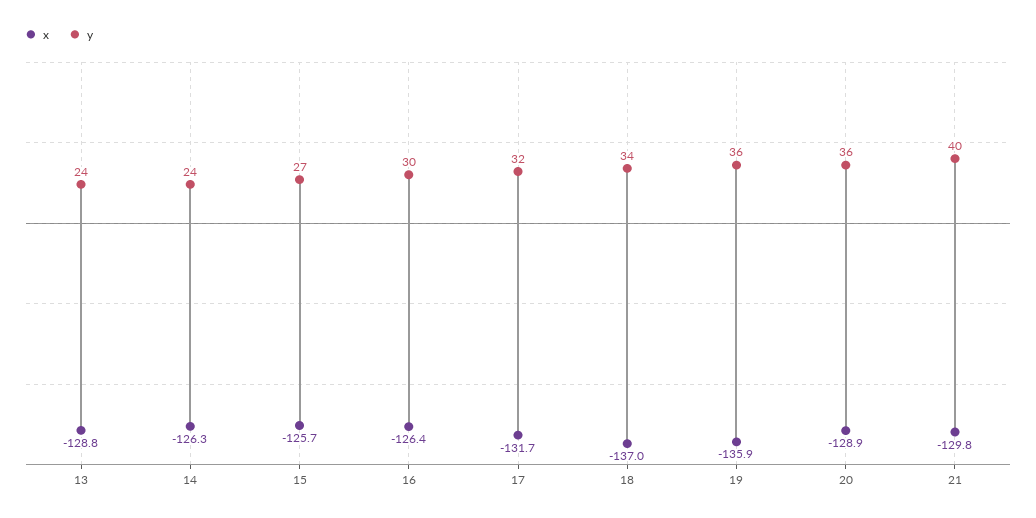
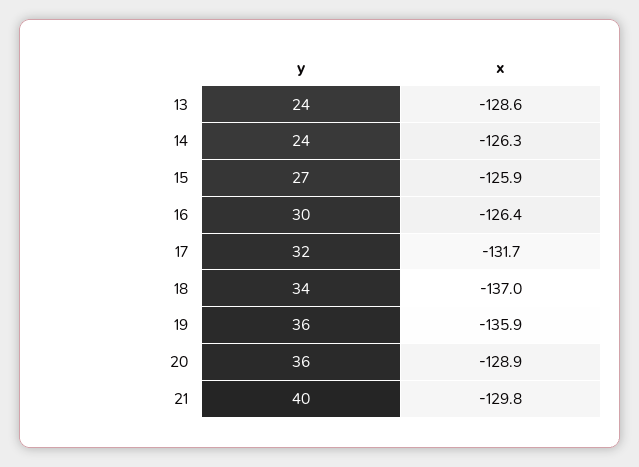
x, 13: -128.8 -> -128.6
x, 15: -125.7 -> -125.9

